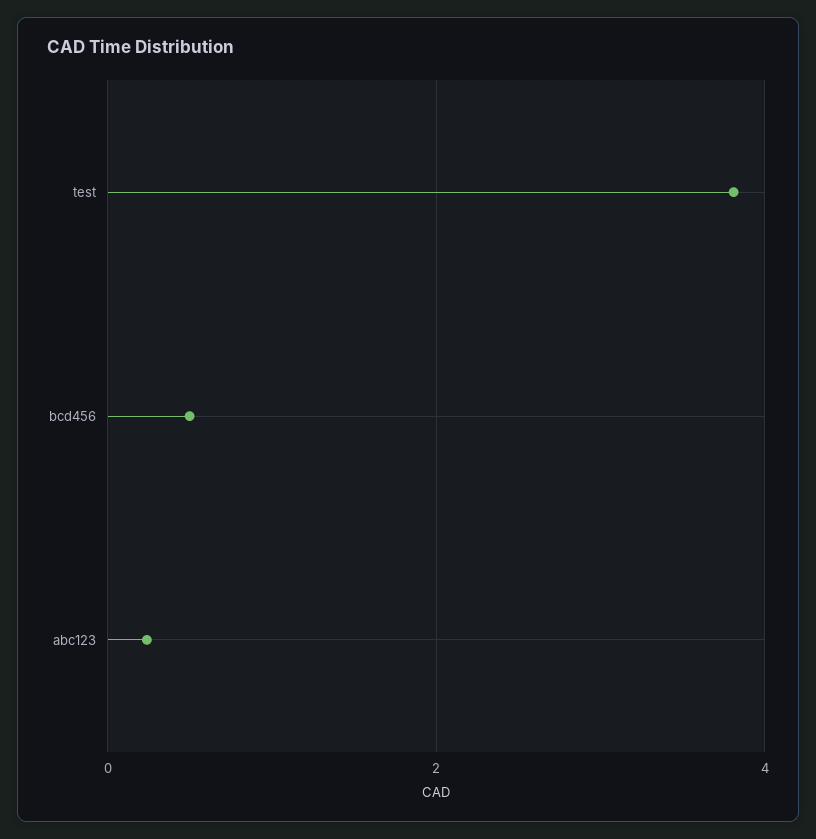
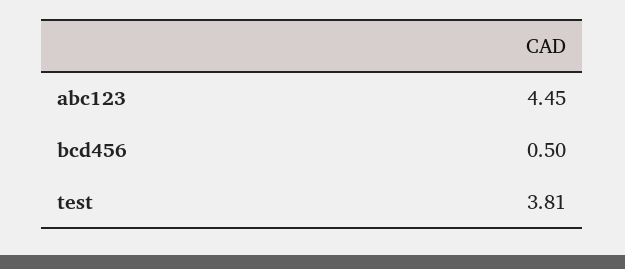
abc123: 0.2 -> 4.45

